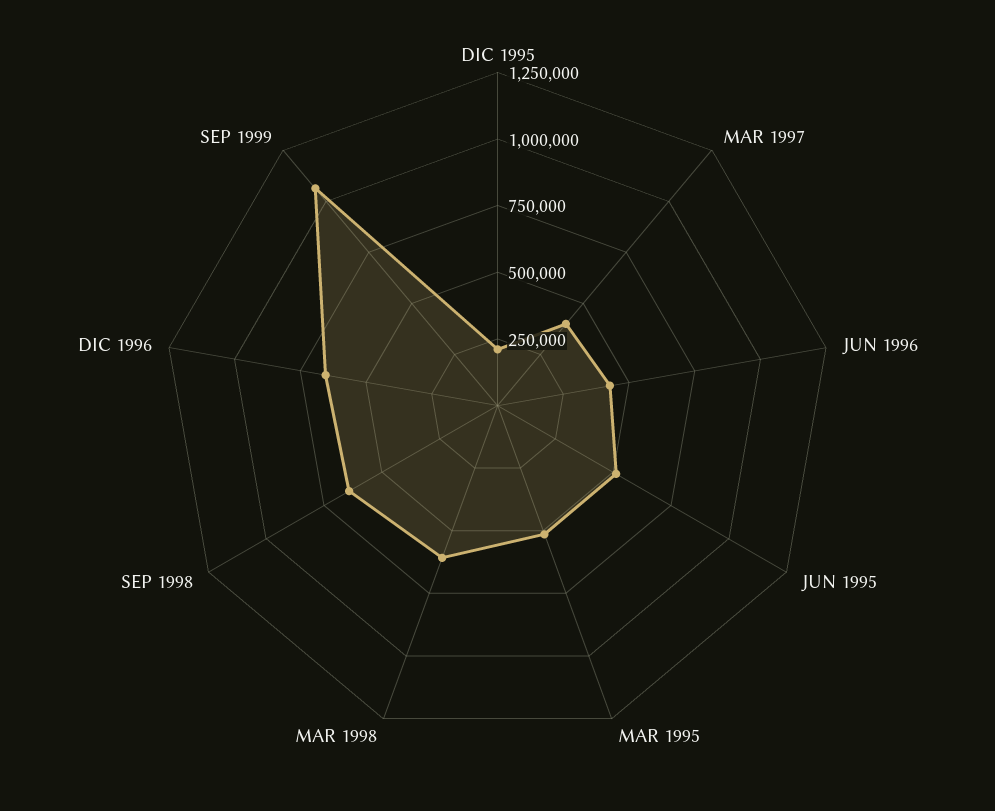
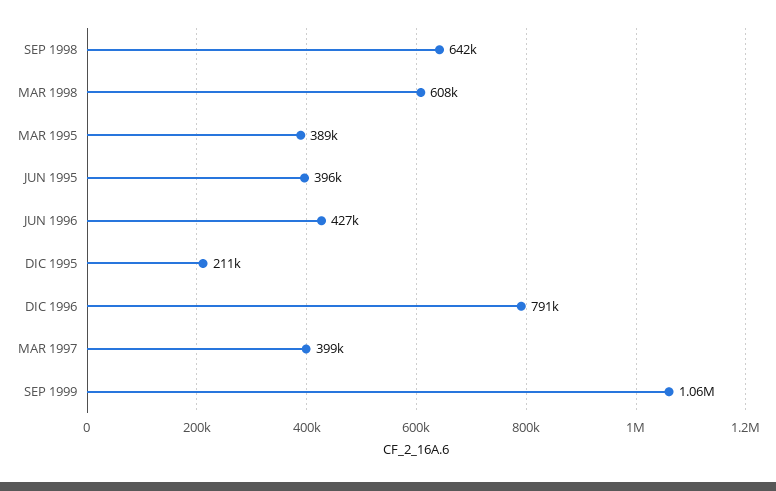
JUN 1995: 500000 -> 396000
MAR 1995: 500000 -> 389000
DIC 1996: 650000 -> 791000

